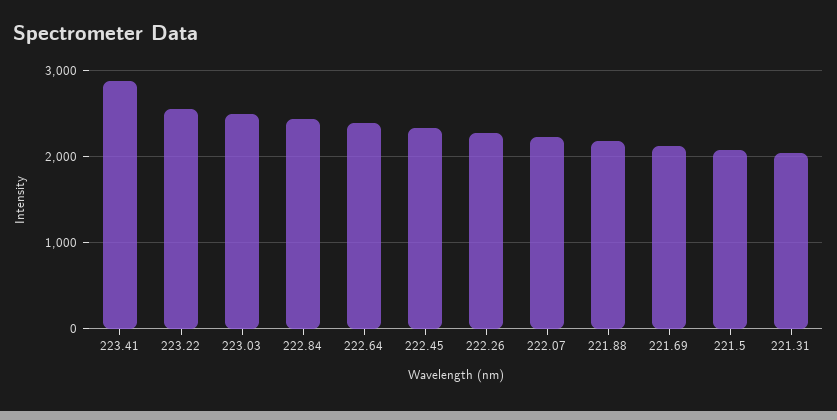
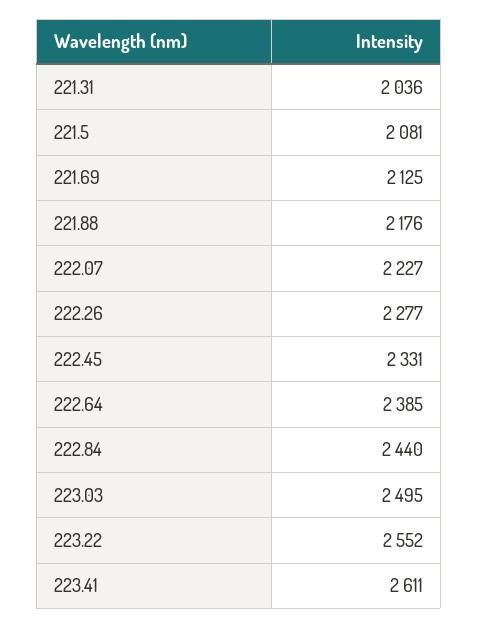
223.41: 2900 -> 2611

